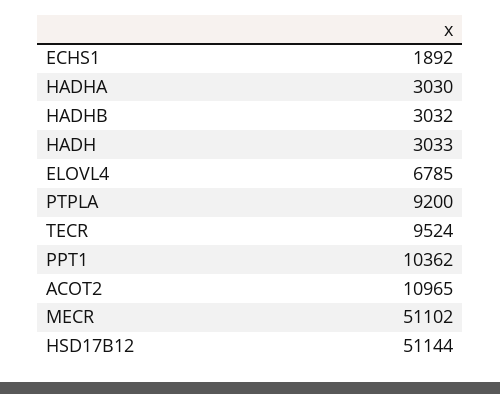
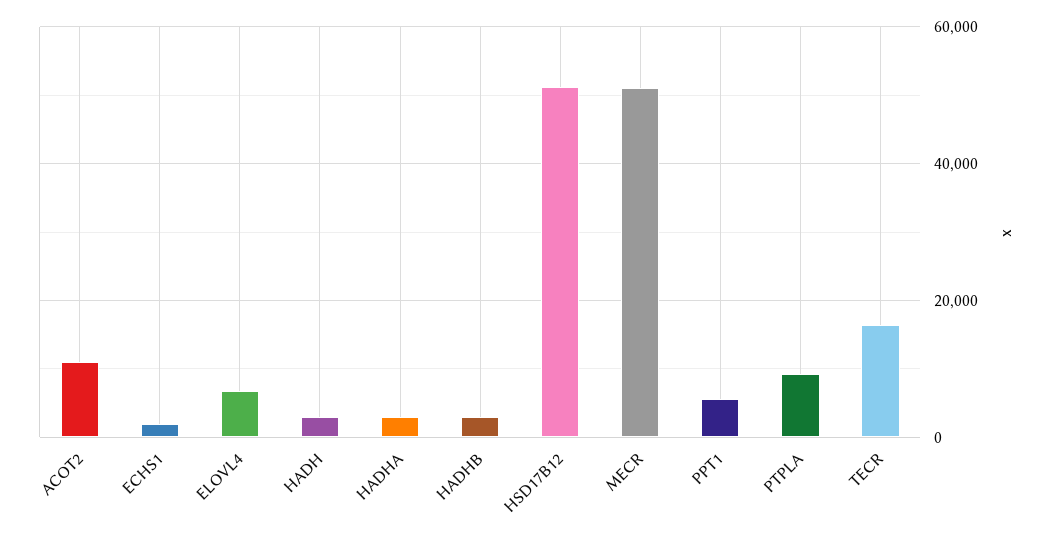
TECR: 9524 -> 16000
PPT1: 10362 -> 6000

